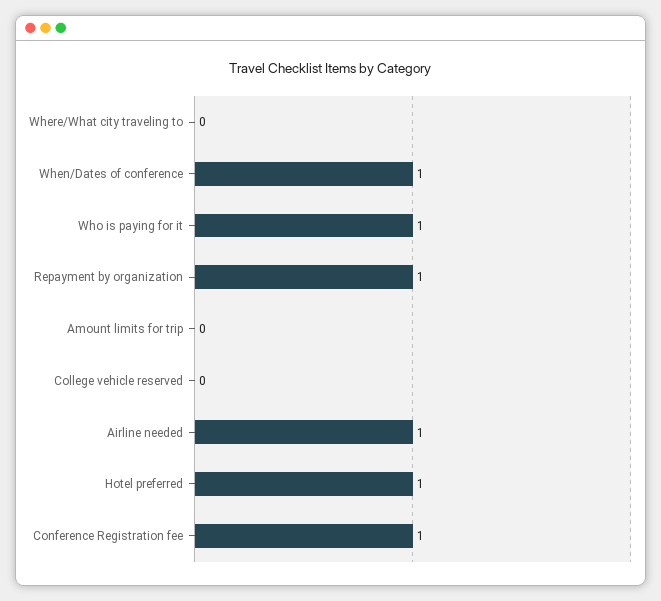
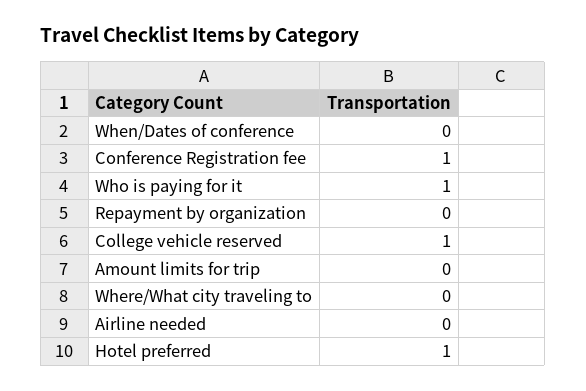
When/Dates of conference: 1 -> 0
Repayment by organization: 1 -> 0
College vehicle reserved: 0 -> 1
Airline needed: 1 -> 0

